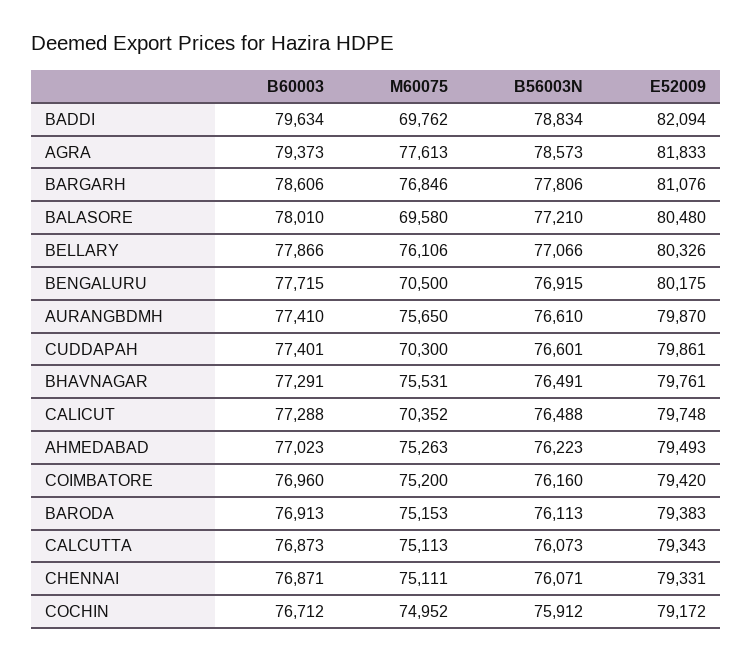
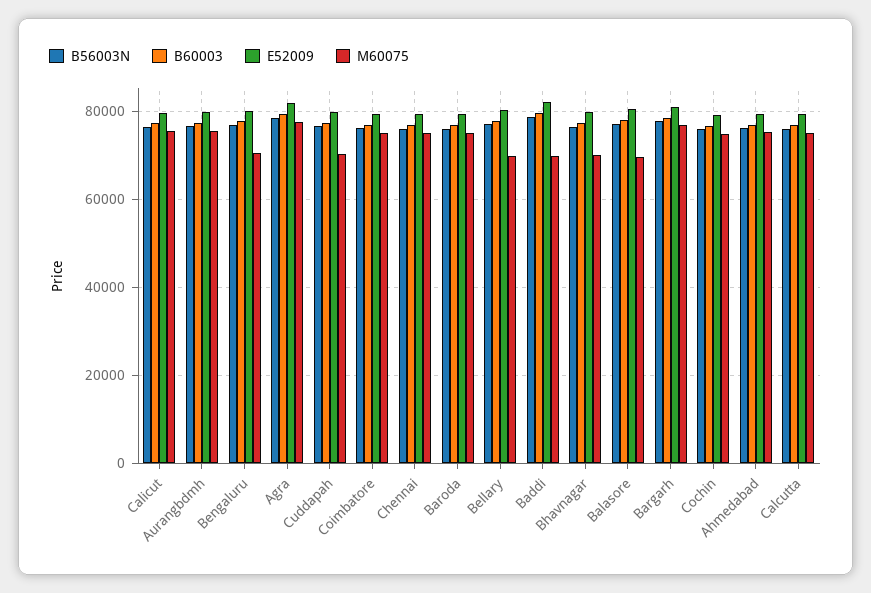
M60075, BELLARY: 76106 -> 70000
M60075, BHAVNAGAR: 75531 -> 70000
M60075, CALICUT: 70352 -> 76000

